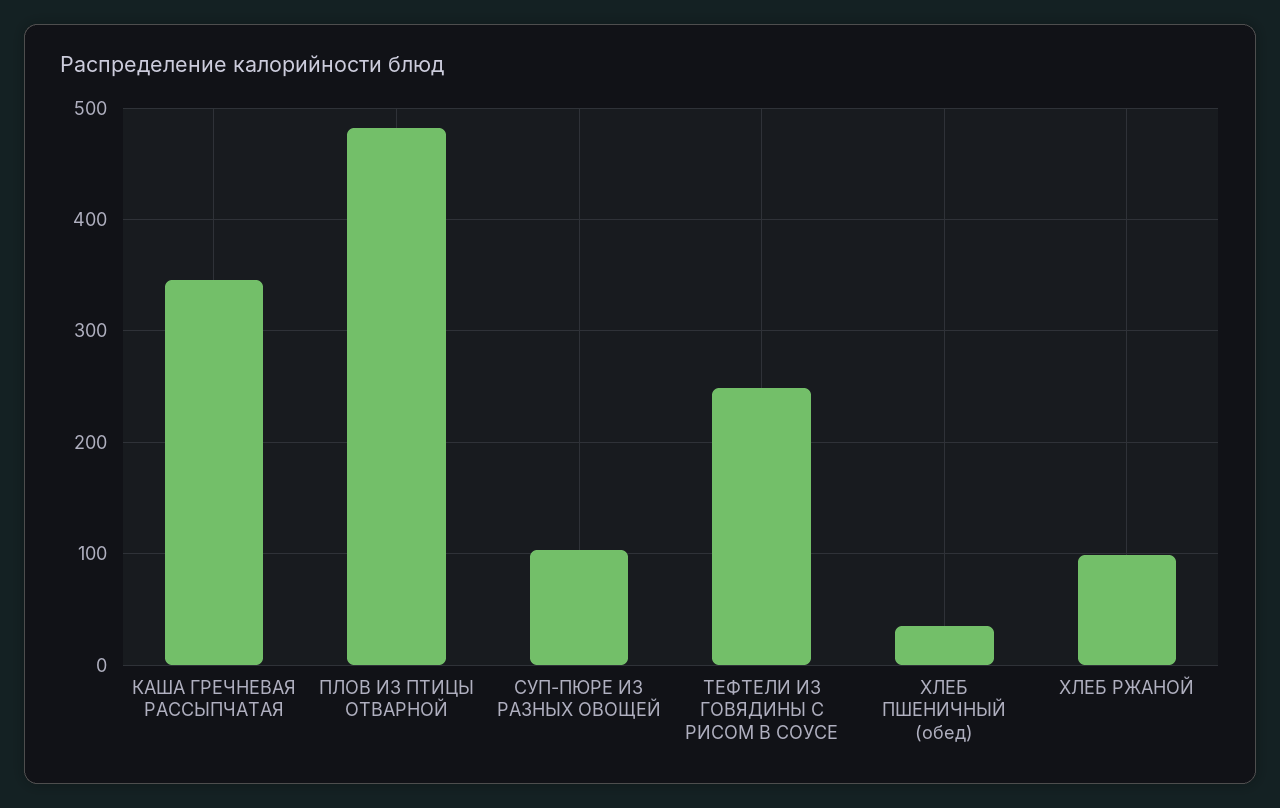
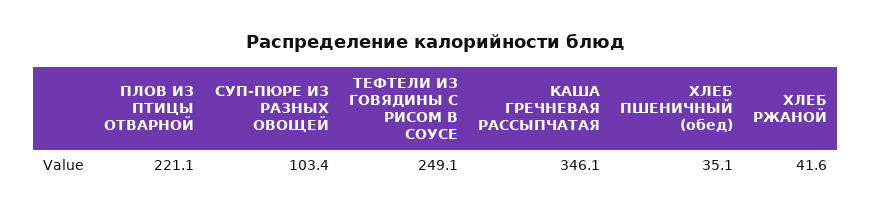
ПЛОВ ИЗ ПТИЦЫ ОТВАРНОЙ: 480 -> 221.1
ХЛЕБ РЖАНОЙ: 100 -> 41.6

